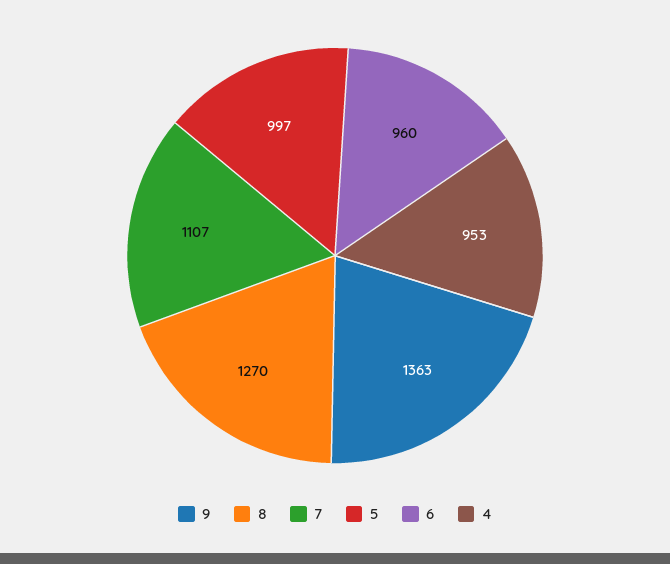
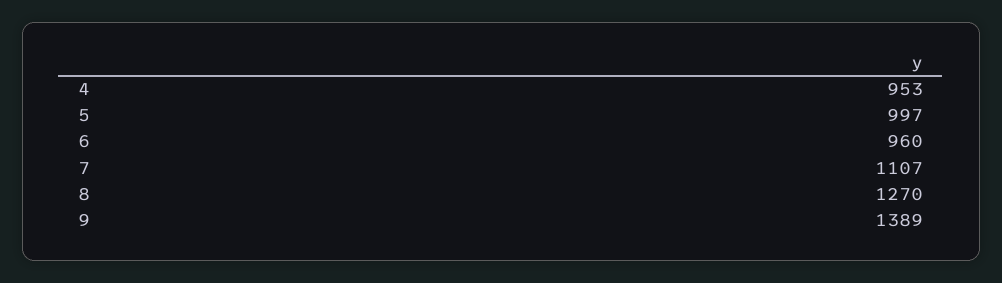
9: 1363 -> 1389

